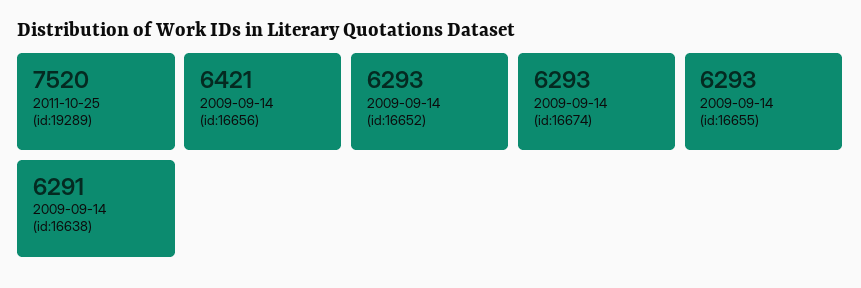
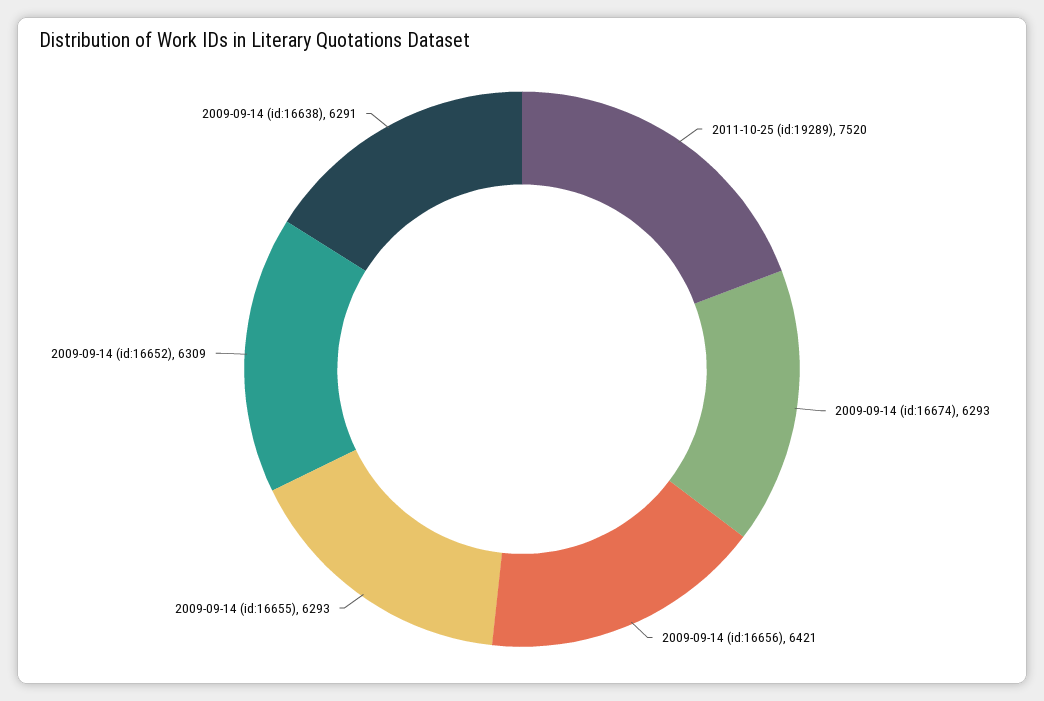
2009-09-14 (id:16652): 6293 -> 6309

